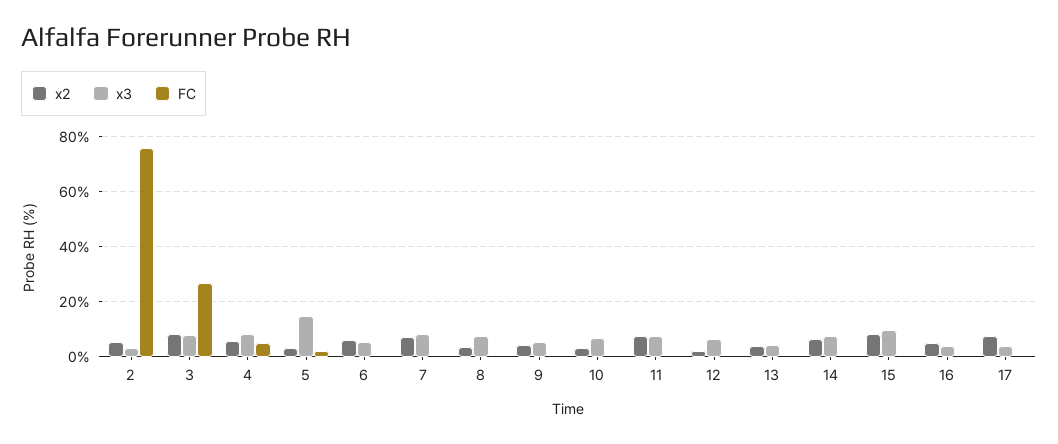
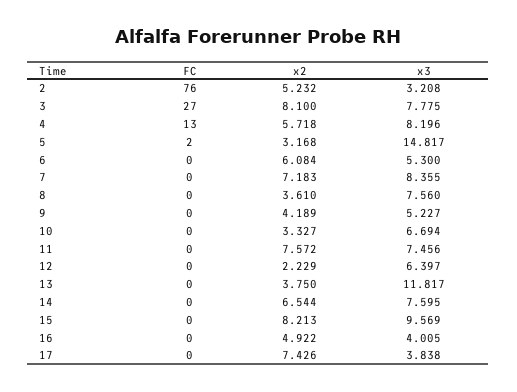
FC, 4: 5 -> 13
x3, 13: 5 -> 11.817

